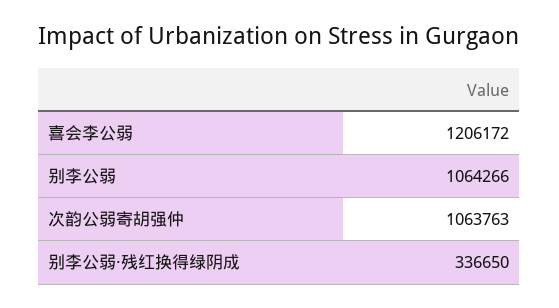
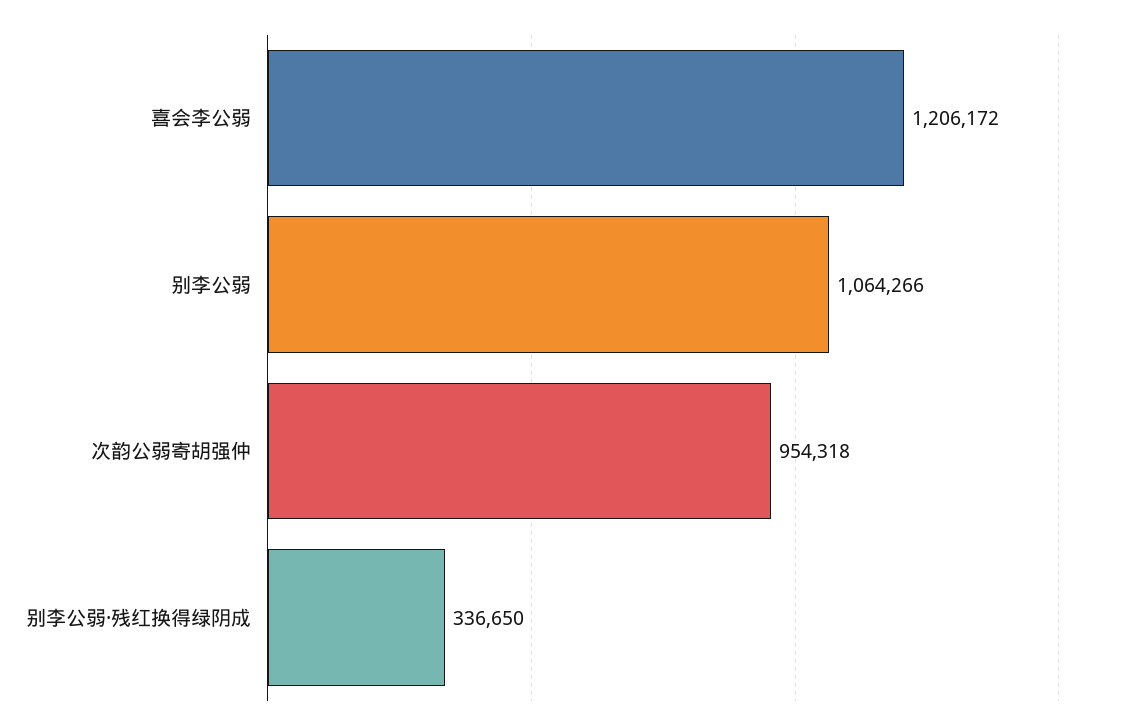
次韵公弱寄胡强仲: 1063763 -> 954318

